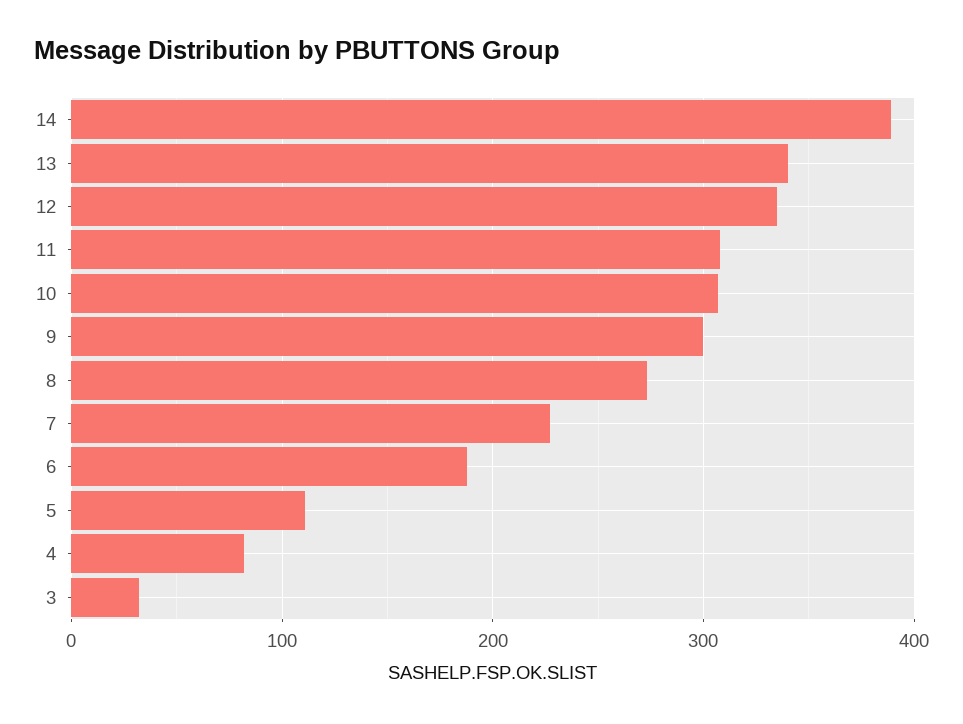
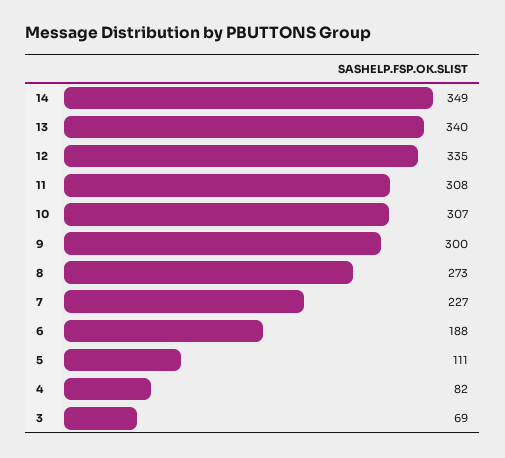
14: 390 -> 349
3: 30 -> 69

